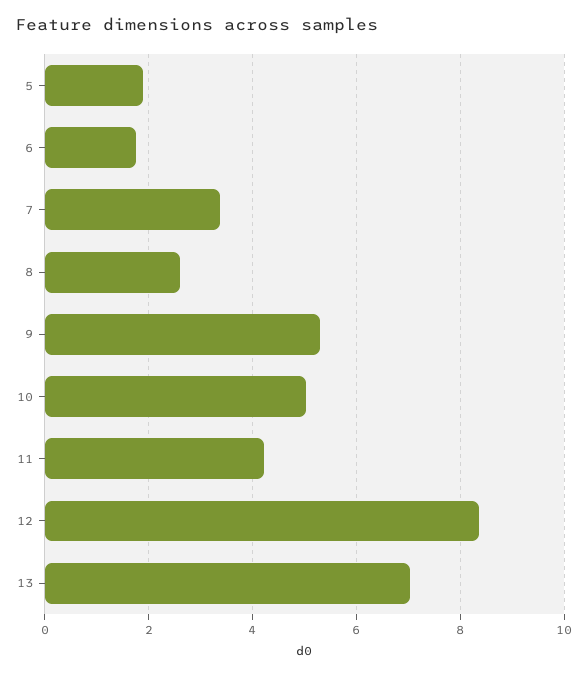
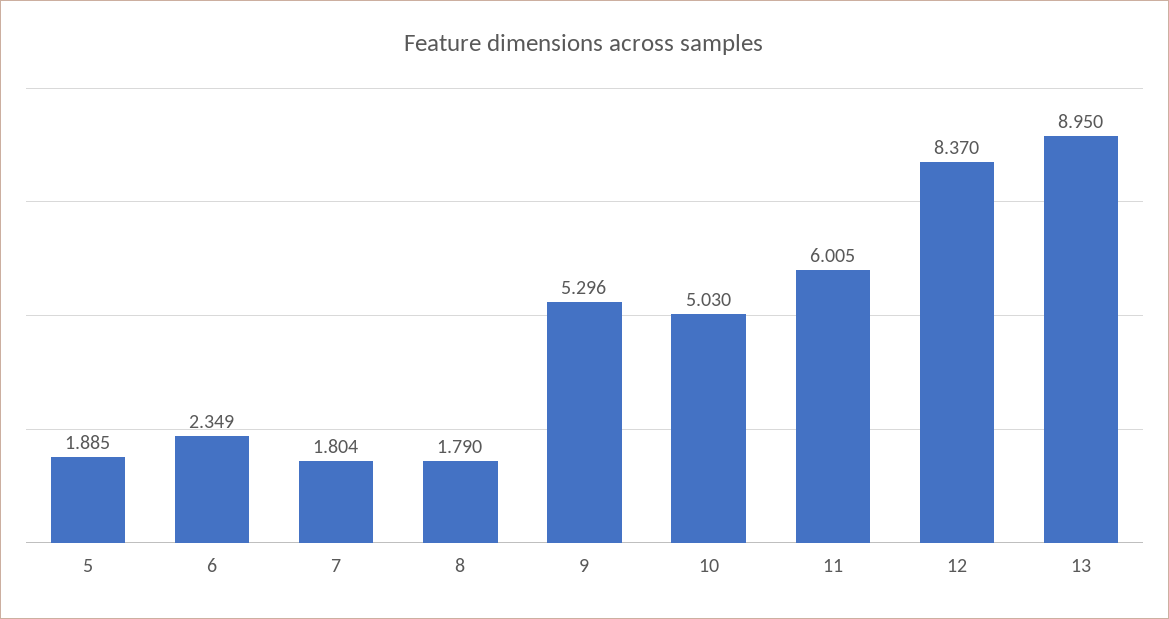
6: 1.8 -> 2.349
7: 3.4 -> 1.804
8: 2.6 -> 1.79
11: 4.2 -> 6.005
13: 7 -> 8.95

